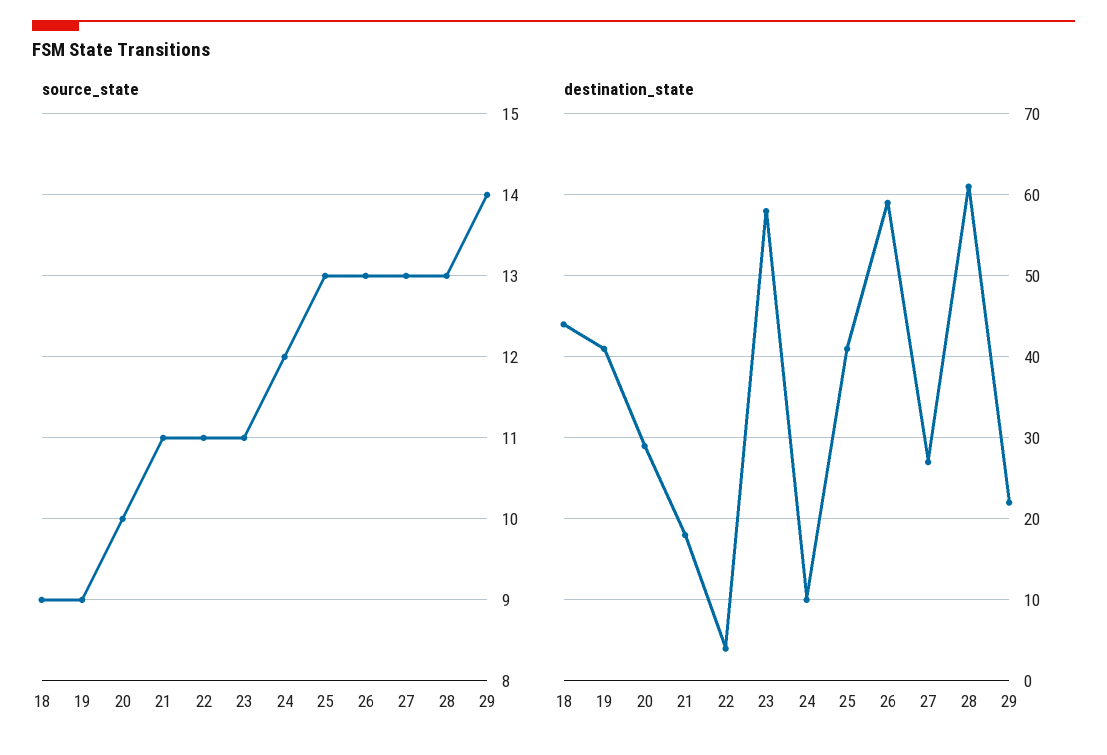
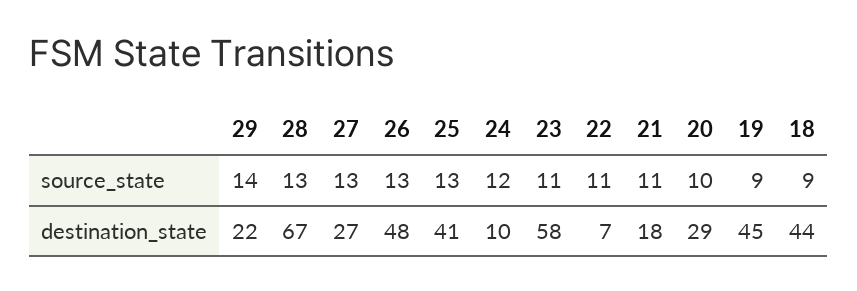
destination_state, 19: 41 -> 45
destination_state, 22: 4 -> 7
destination_state, 26: 59 -> 48
destination_state, 28: 61 -> 67

